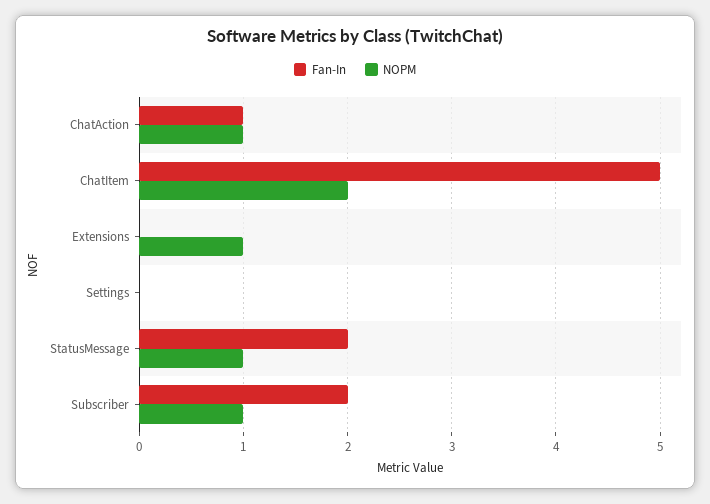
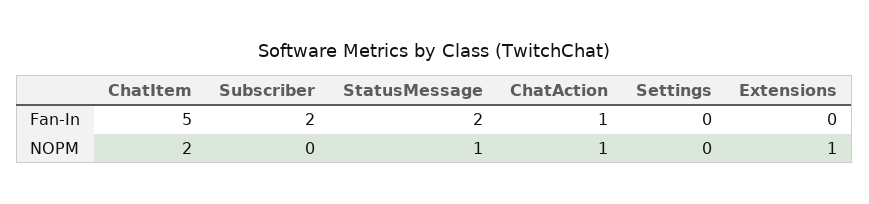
NOPM, Subscriber: 1 -> 0

